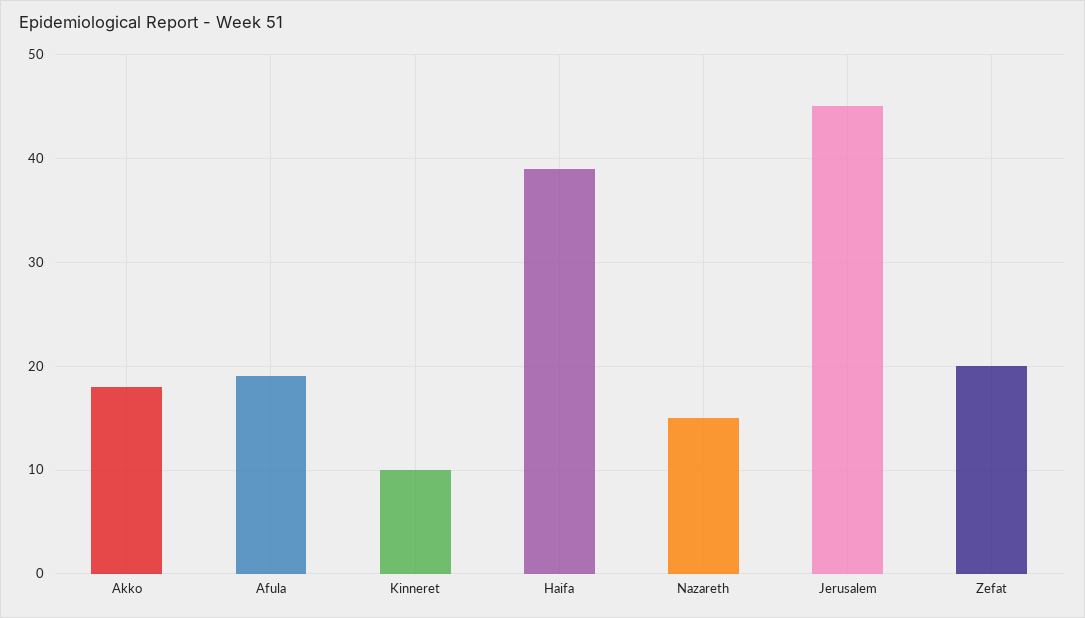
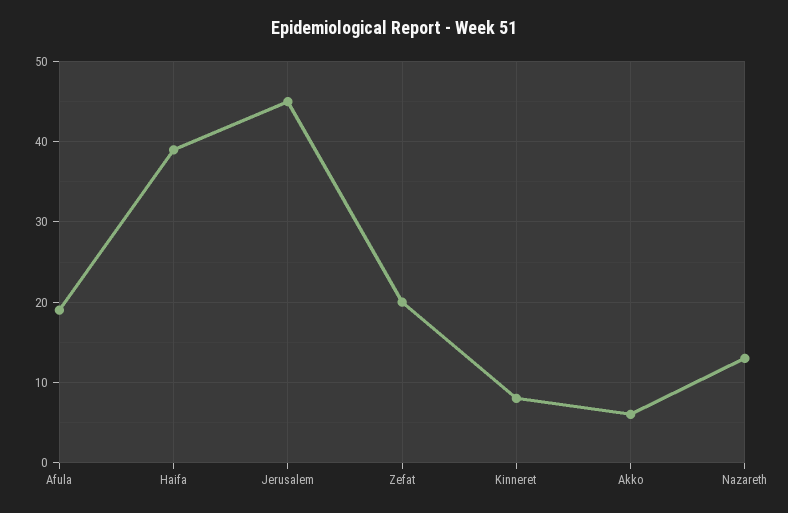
Akko: 18 -> 6
Kinneret: 10 -> 8
Nazareth: 15 -> 13

